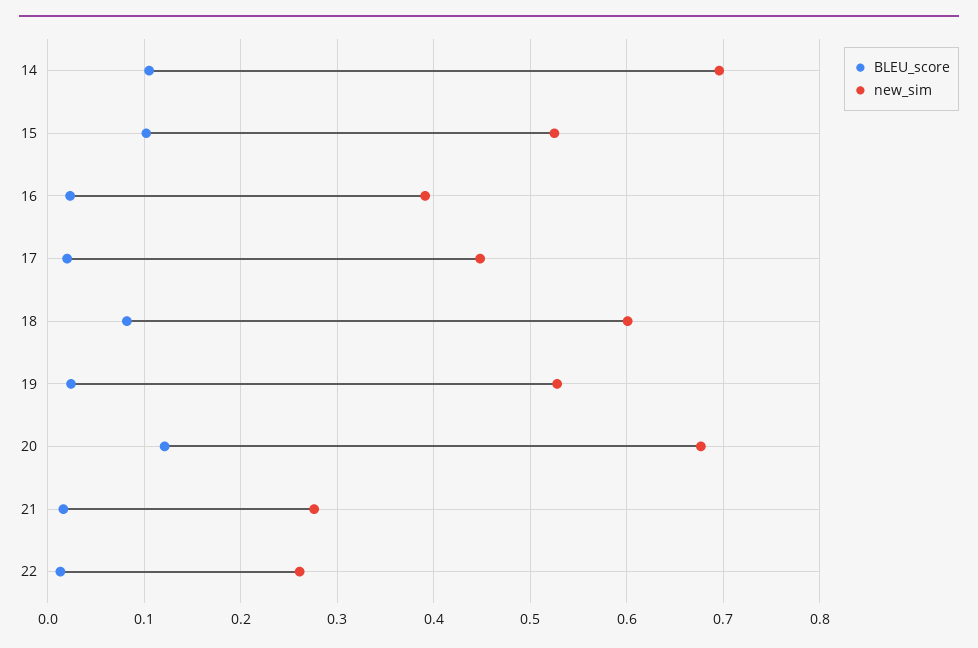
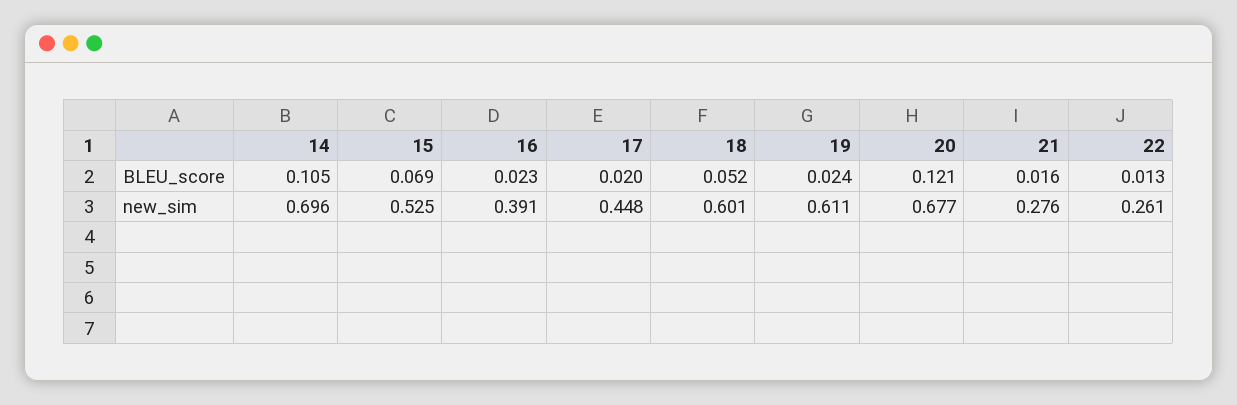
BLEU_score, 15: 0.1 -> 0.069
BLEU_score, 18: 0.08 -> 0.052
new_sim, 19: 0.53 -> 0.611

